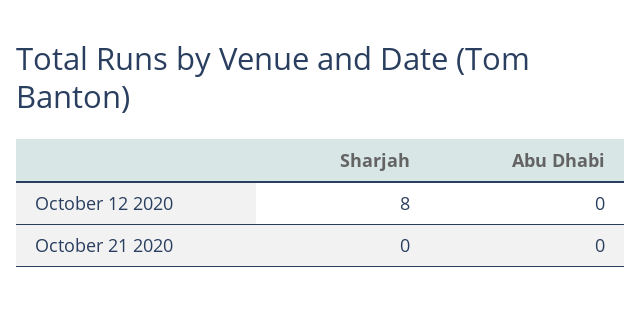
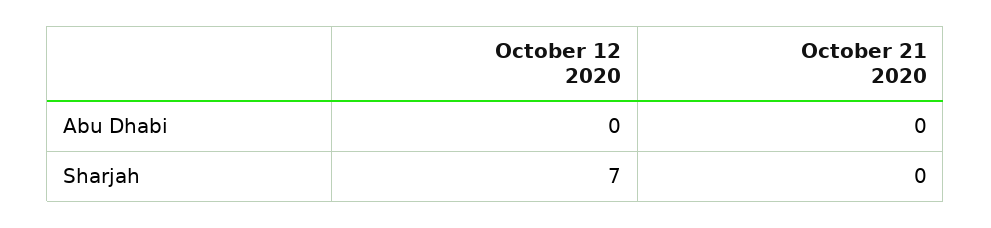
Sharjah, October 12 2020: 8 -> 7

